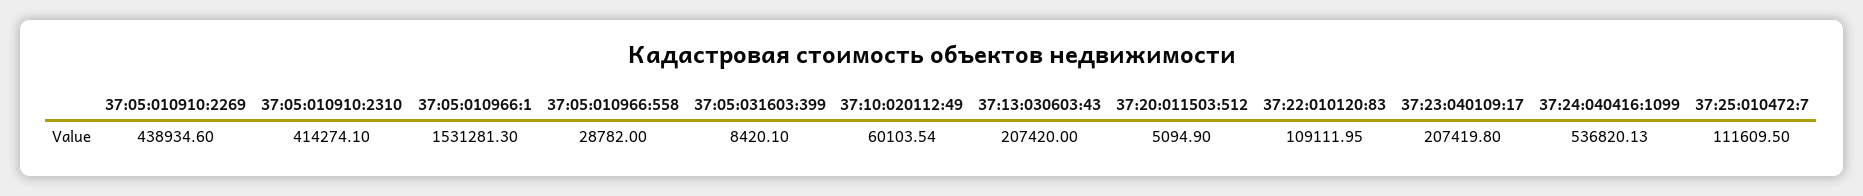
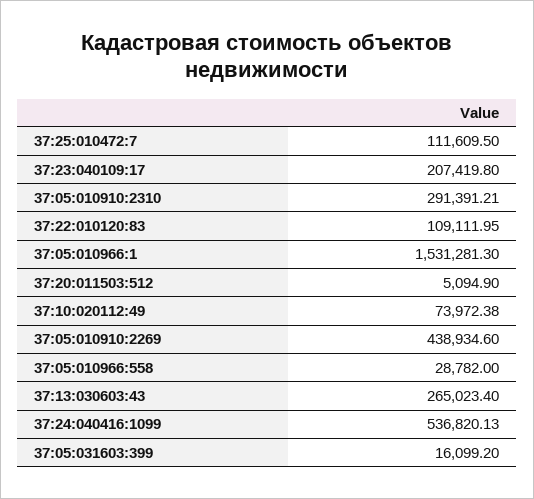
37:05:010910:2310: 414274.1 -> 291391.21
37:05:031603:399: 8420.1 -> 16099.2
37:10:020112:49: 60103.54 -> 73972.38
37:13:030603:43: 207420 -> 265023.4

